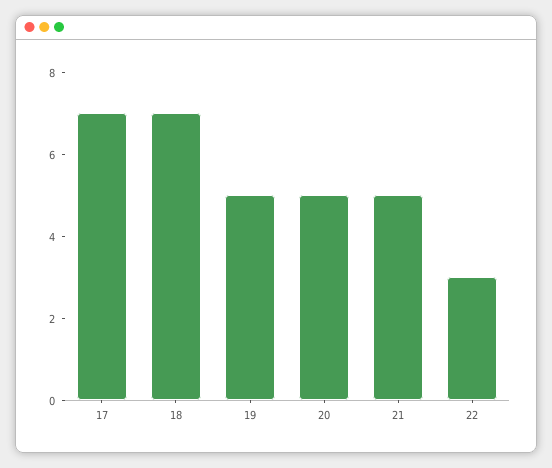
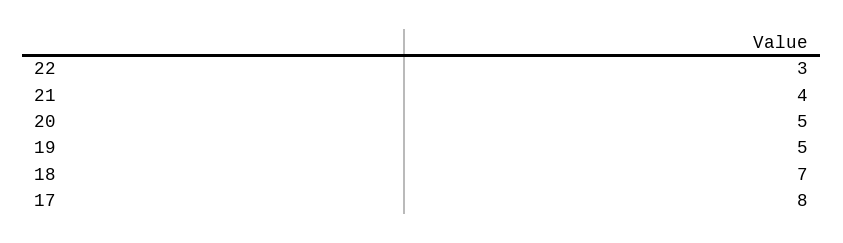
17: 7 -> 8
21: 5 -> 4

